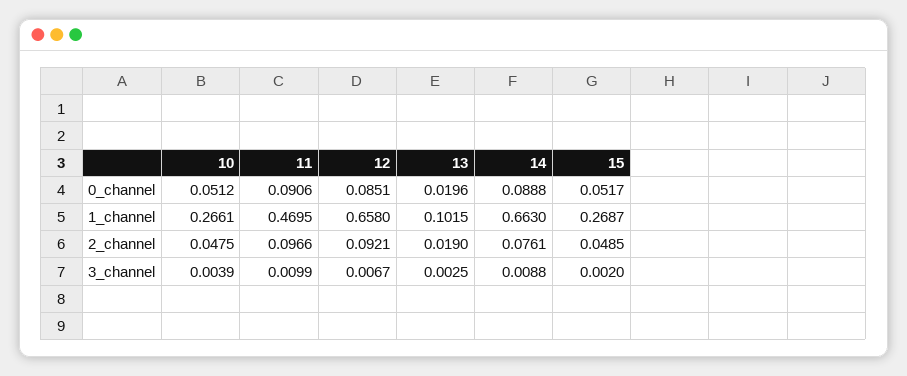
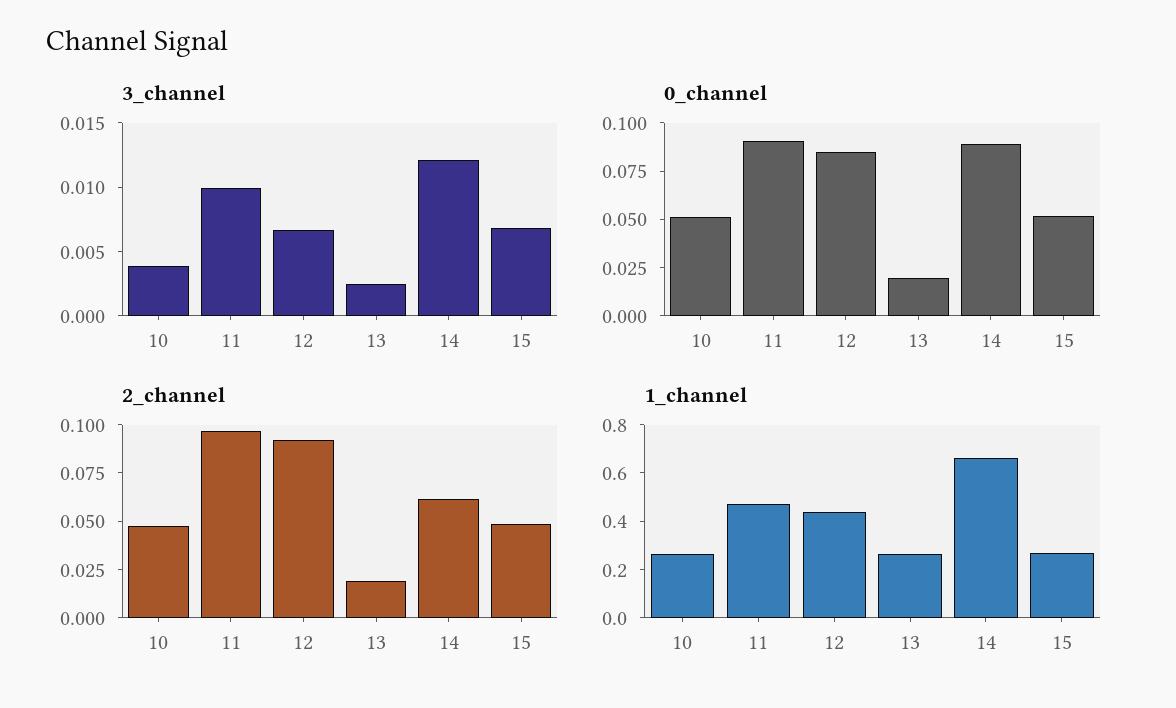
1_channel, 12: 0.658 -> 0.45
1_channel, 13: 0.1015 -> 0.25
2_channel, 14: 0.0761 -> 0.06
3_channel, 14: 0.0088 -> 0.012
3_channel, 15: 0.002 -> 0.007

